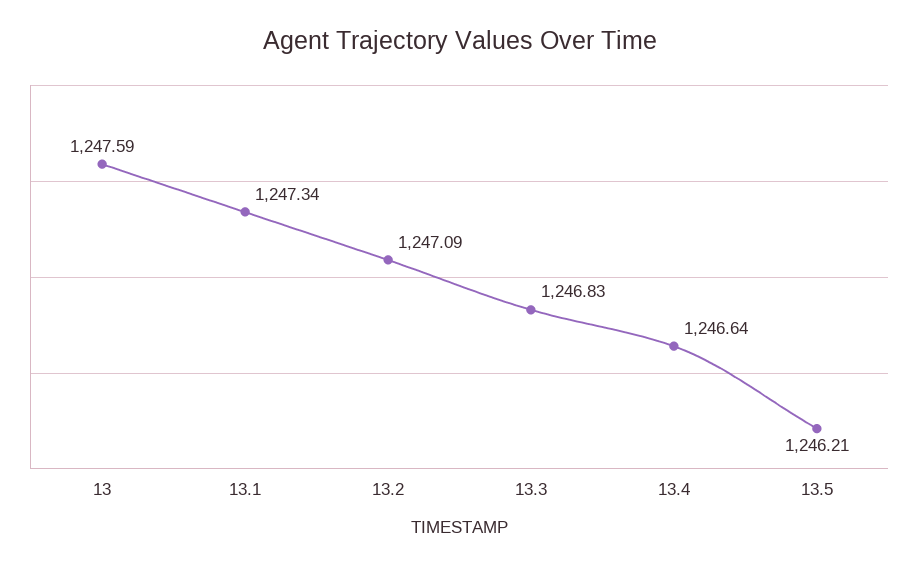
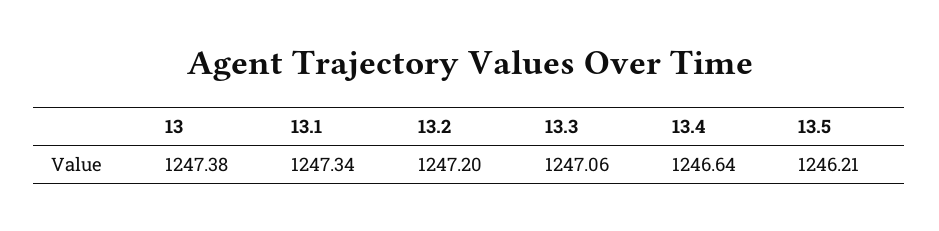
13: 1247.59 -> 1247.38
13.2: 1247.09 -> 1247.2
13.3: 1246.83 -> 1247.06

